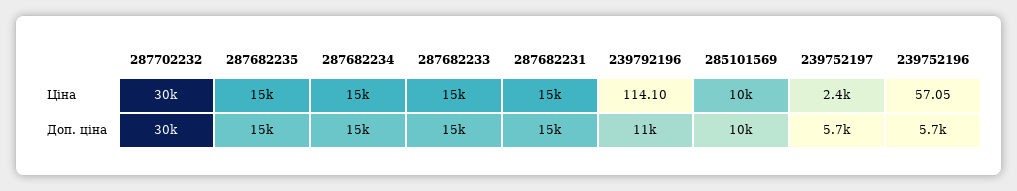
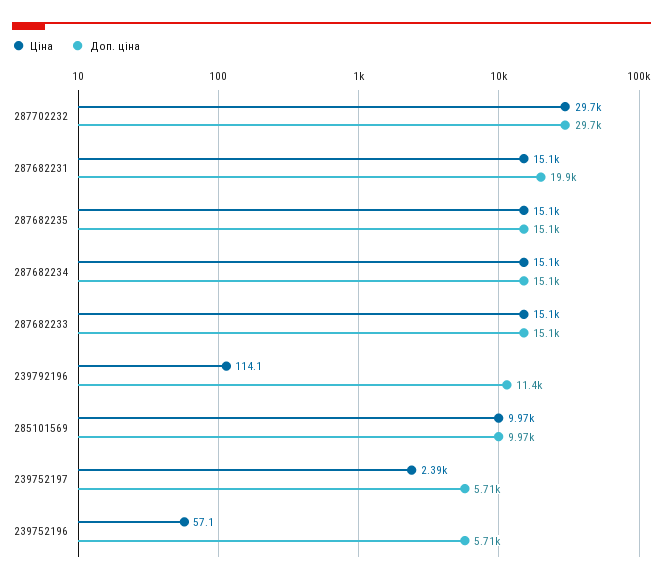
Доп. ціна, 287682231: 15000 -> 19900

